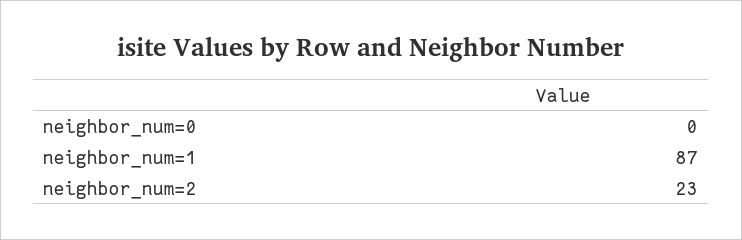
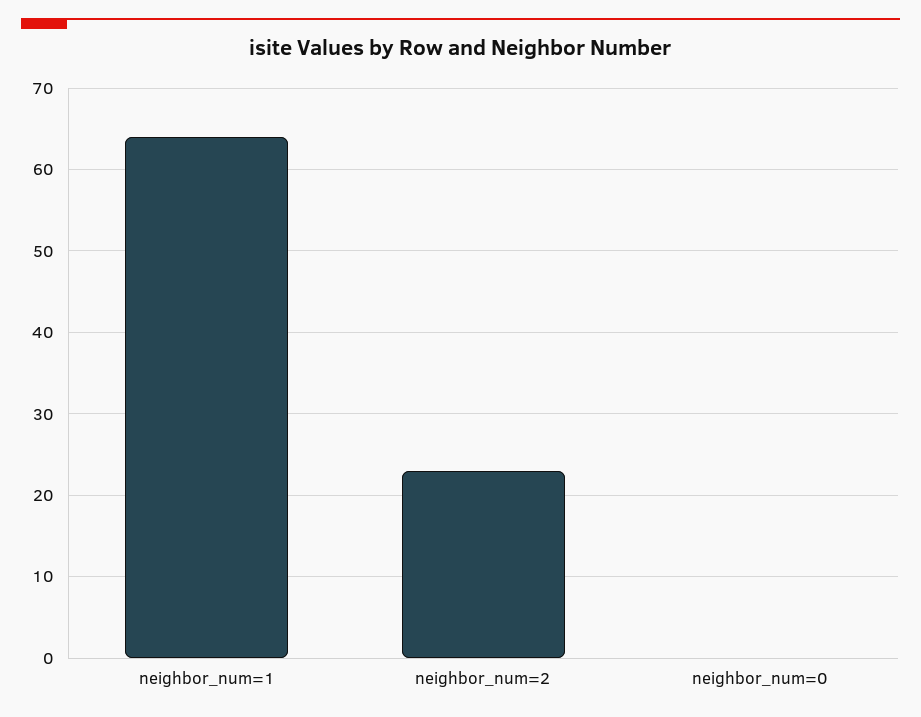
neighbor_num=1: 87 -> 64

